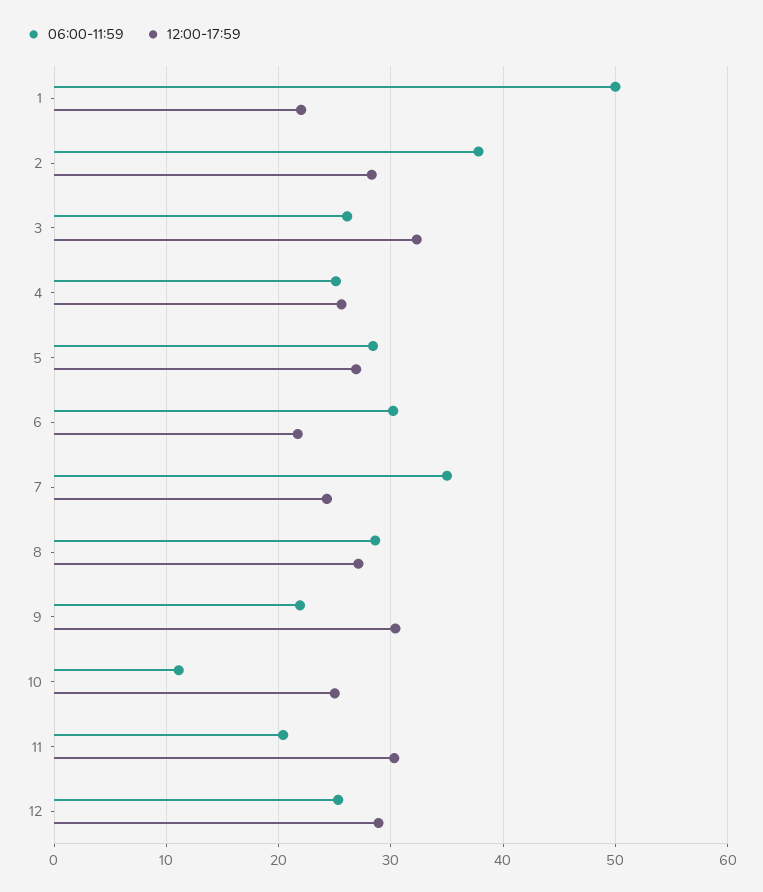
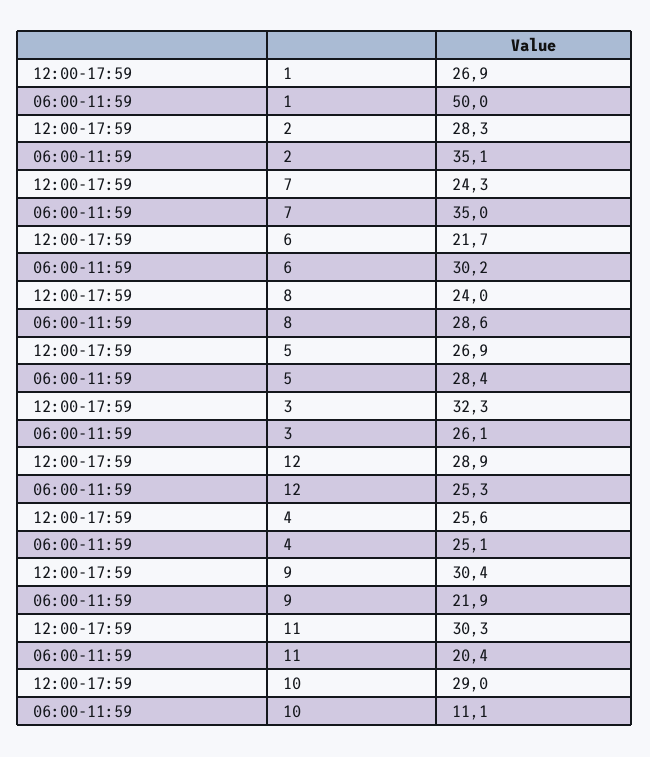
12:00-17:59, 1: 22 -> 26.9
06:00-11:59, 2: 38 -> 35.1
12:00-17:59, 8: 27 -> 24
12:00-17:59, 10: 25 -> 29

